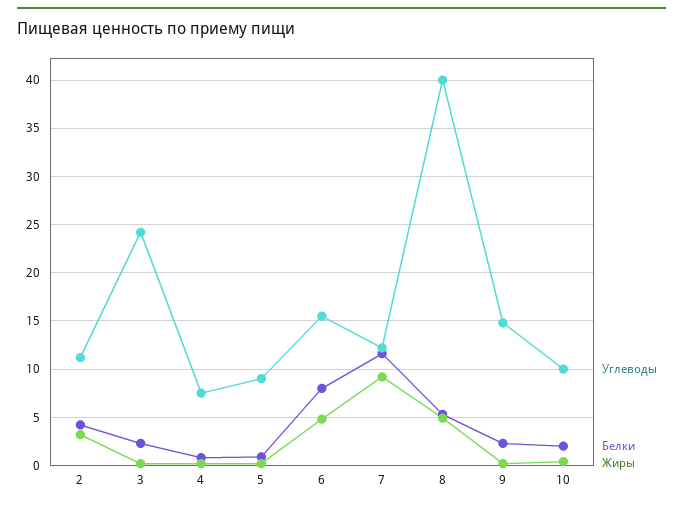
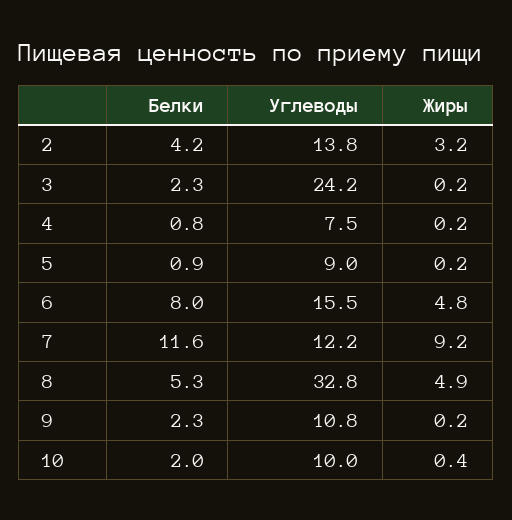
Углеводы, 2: 11 -> 13.8
Углеводы, 8: 40 -> 32.8
Углеводы, 9: 15 -> 10.8

